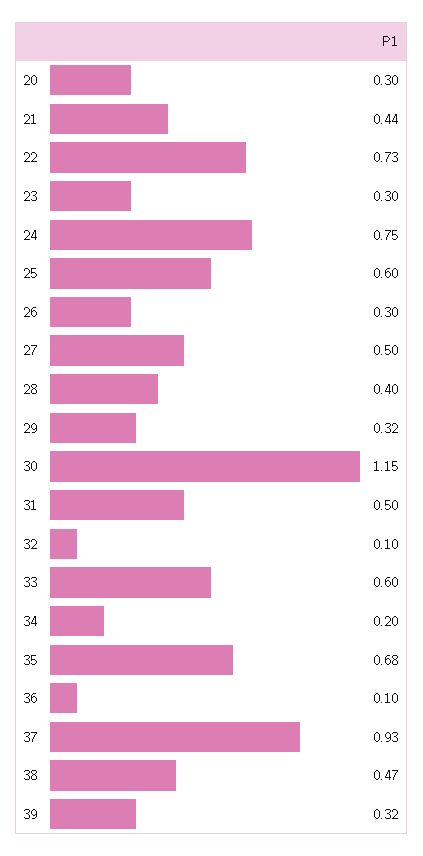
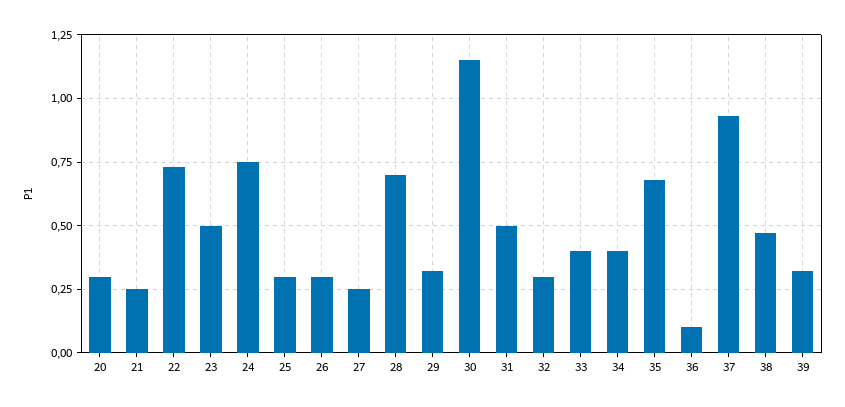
21: 0.44 -> 0.25
23: 0.3 -> 0.5
25: 0.6 -> 0.3
27: 0.5 -> 0.25
28: 0.4 -> 0.7
32: 0.1 -> 0.3
33: 0.6 -> 0.4
34: 0.2 -> 0.4

